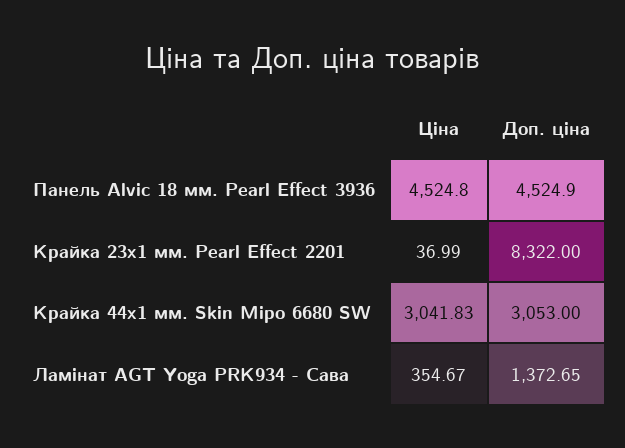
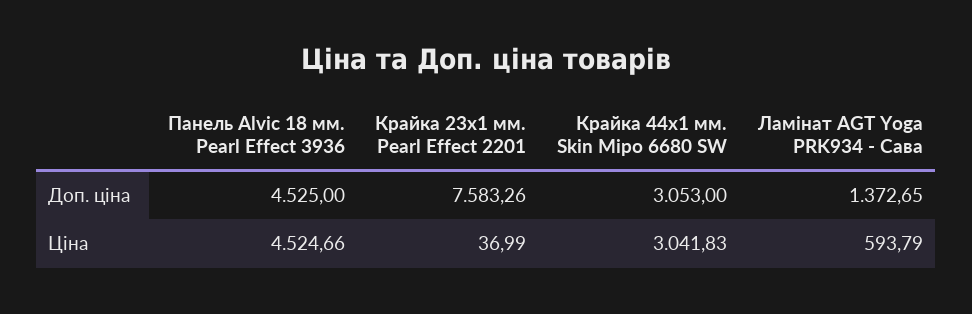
Ціна, Панель Alvic 18 мм. Pearl Effect 3936: 4524.8 -> 4524.66
Доп. ціна, Панель Alvic 18 мм. Pearl Effect 3936: 4524.9 -> 4525
Доп. ціна, Крайка 23x1 мм. Pearl Effect 2201: 8322 -> 7583.26
Ціна, Ламінат AGT Yoga PRK934 - Сава: 354.67 -> 593.79

